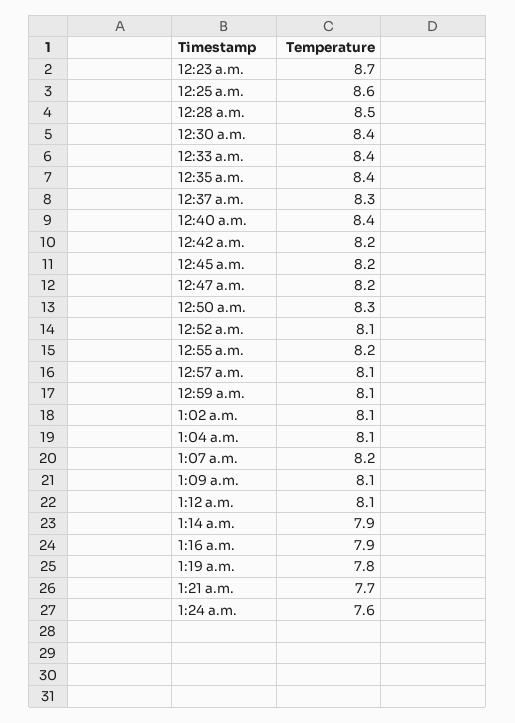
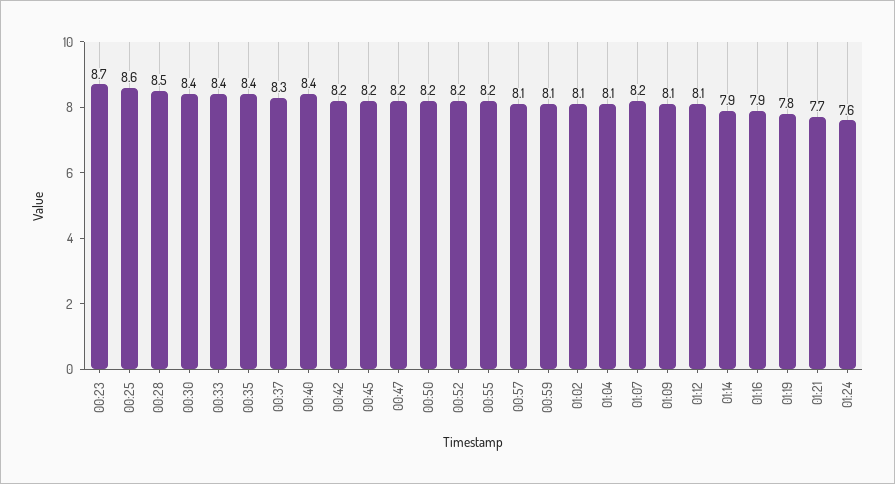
12:50 a.m.: 8.3 -> 8.2
12:52 a.m.: 8.1 -> 8.2

